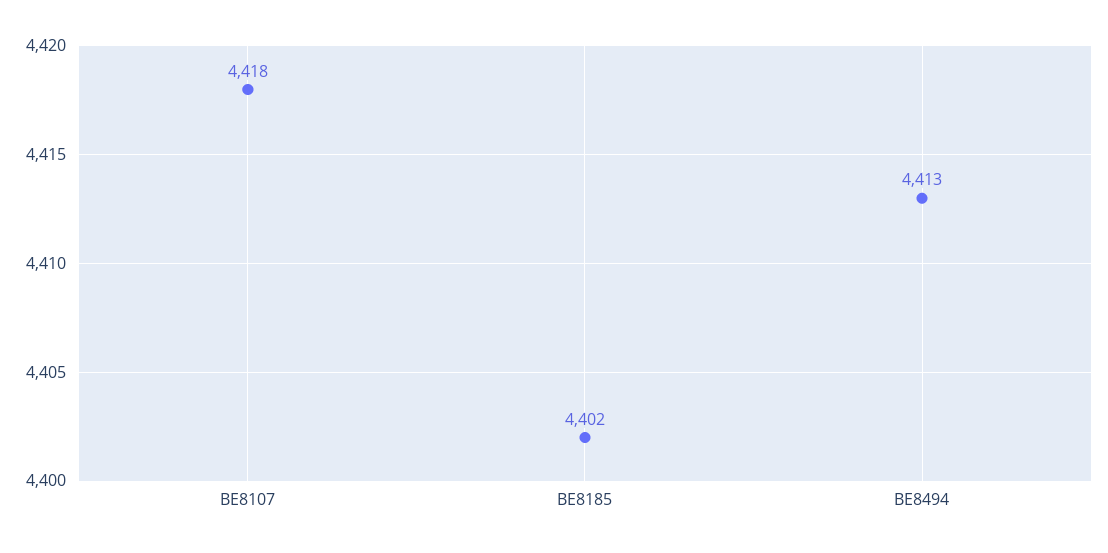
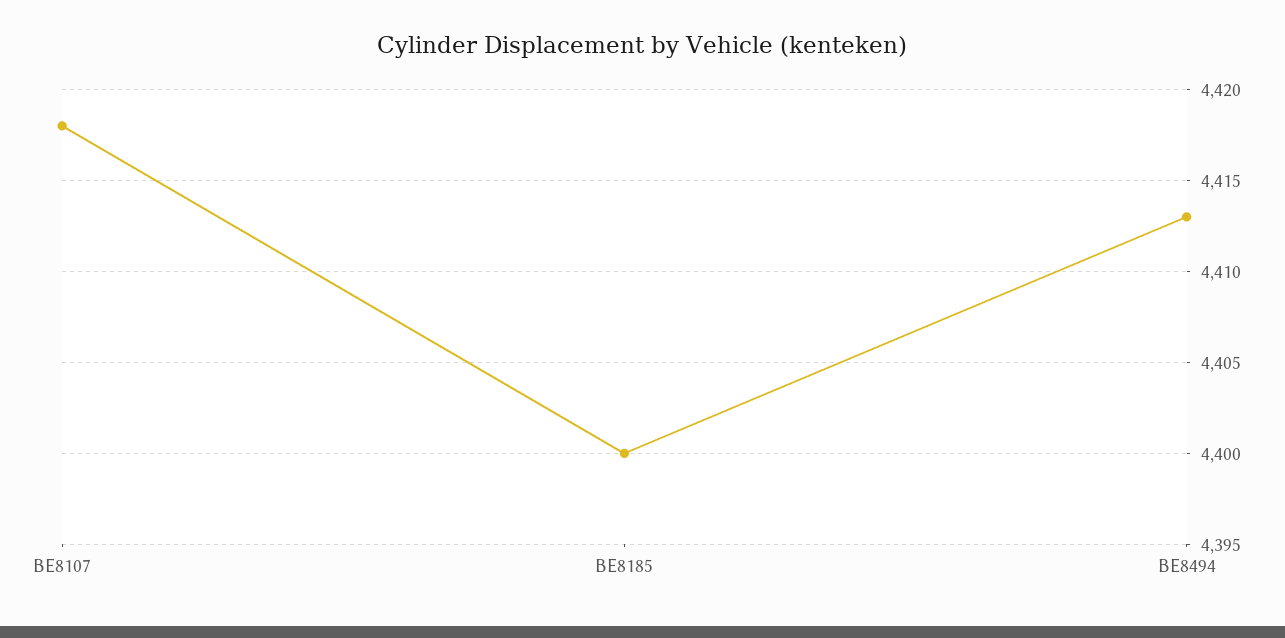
BE8185: 4402 -> 4400

